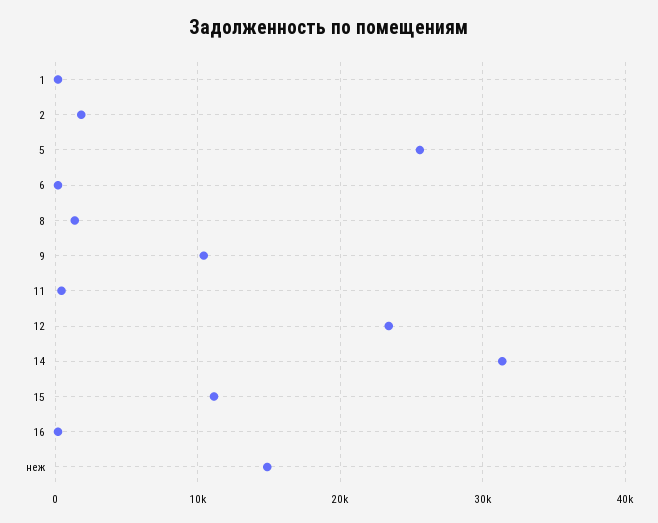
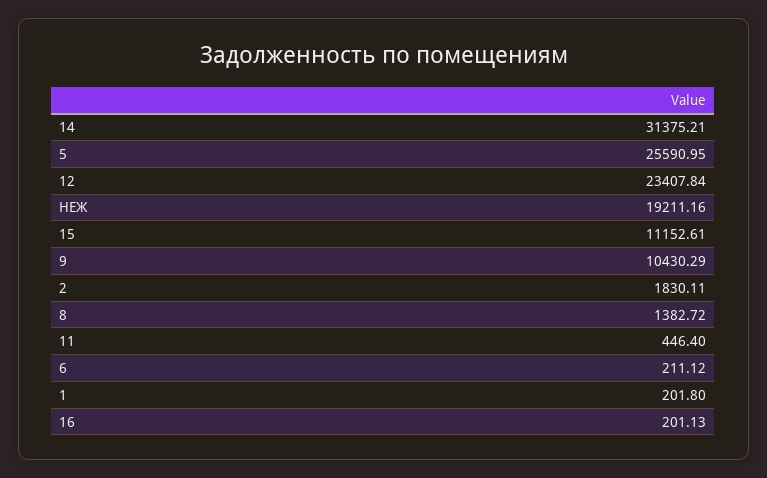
неж: 15000 -> 19211.16

